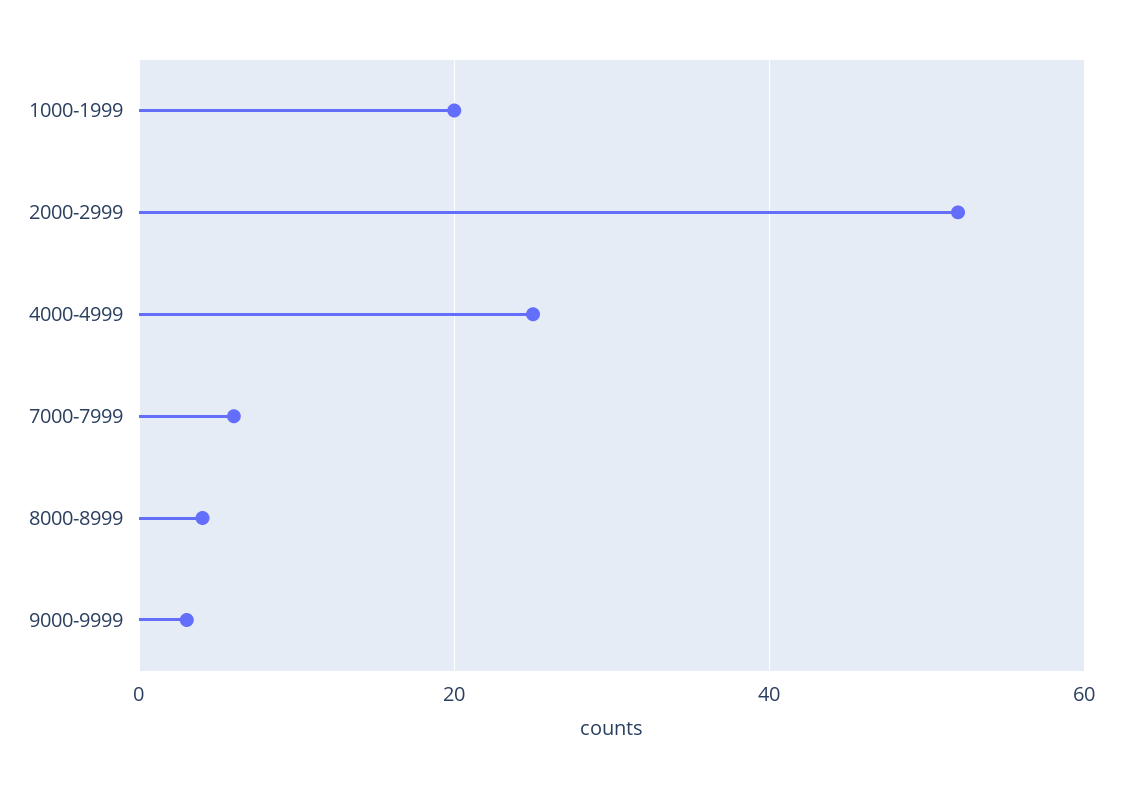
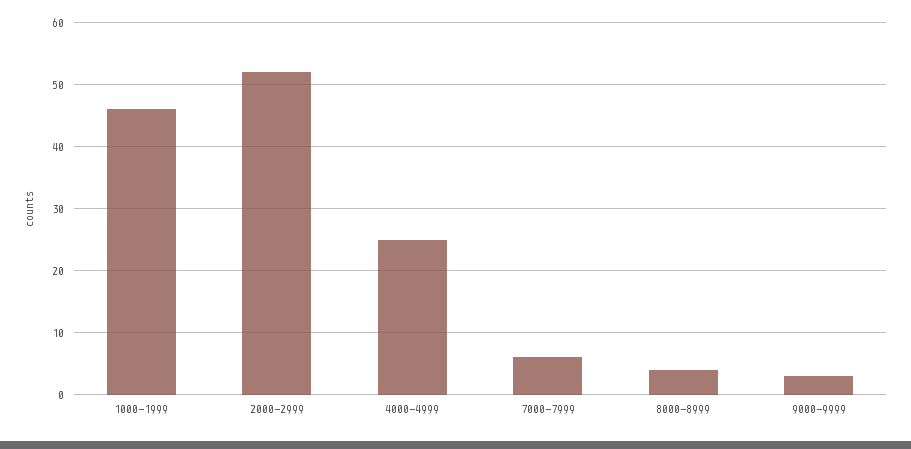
1000-1999: 20 -> 46

